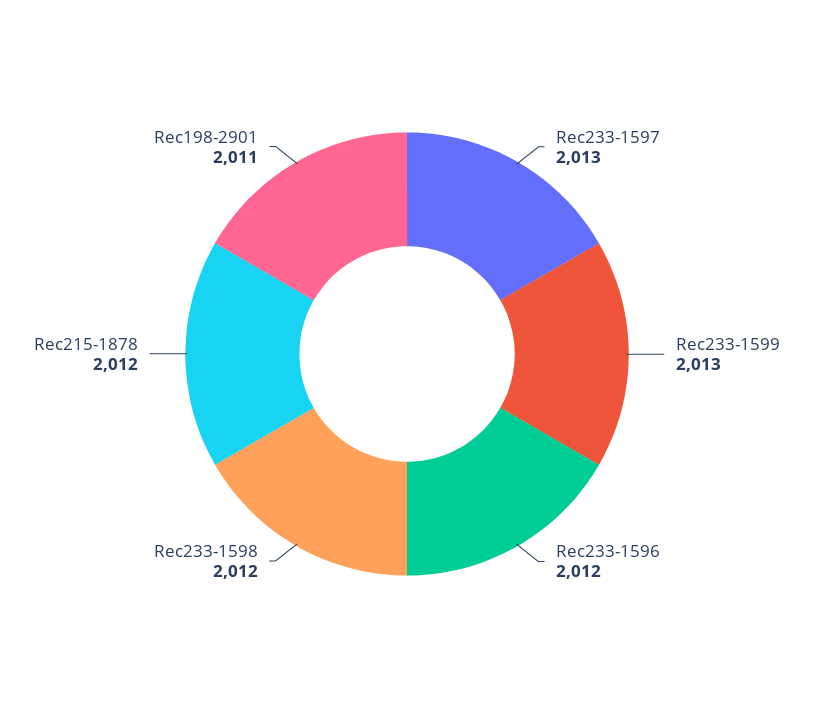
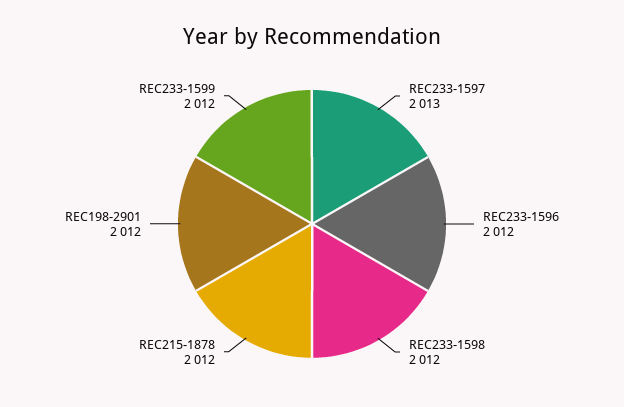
Rec233-1599: 2013 -> 2012
Rec198-2901: 2011 -> 2012

